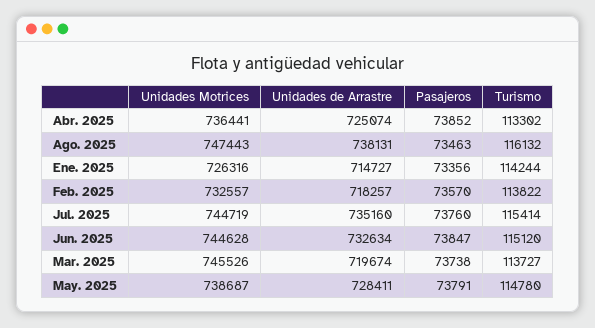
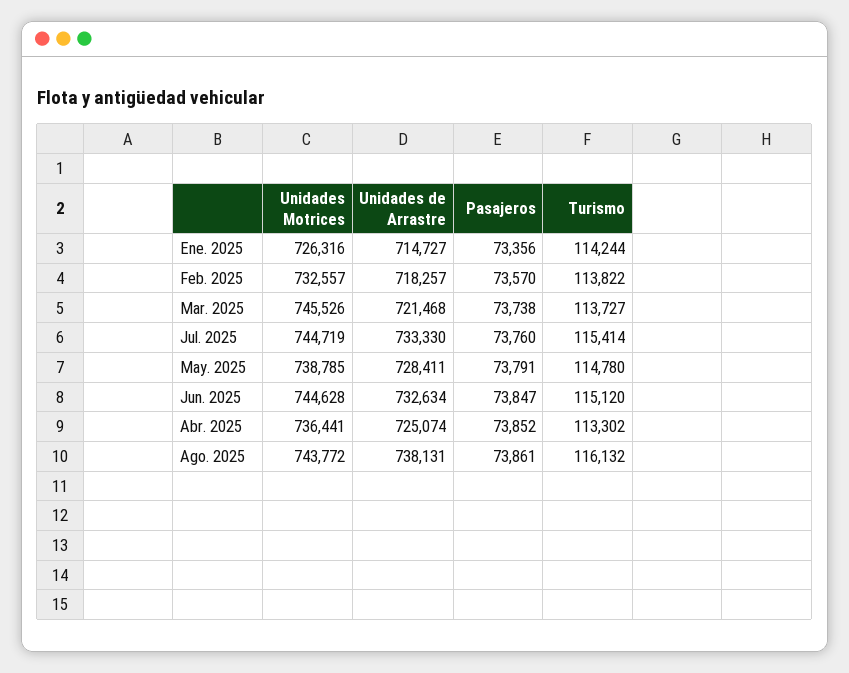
Unidades Motrices, Ago. 2025: 747443 -> 743772
Pasajeros, Ago. 2025: 73463 -> 73861
Unidades de Arrastre, Jul. 2025: 735160 -> 733330
Unidades de Arrastre, Mar. 2025: 719674 -> 721468
Unidades Motrices, May. 2025: 738687 -> 738785

